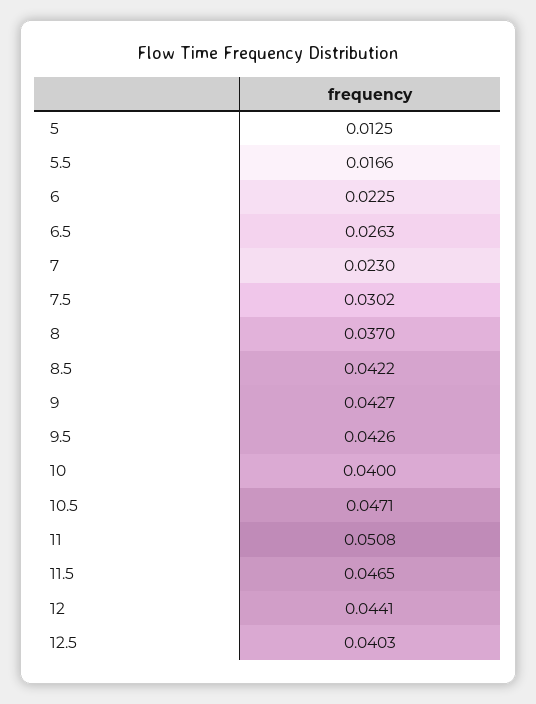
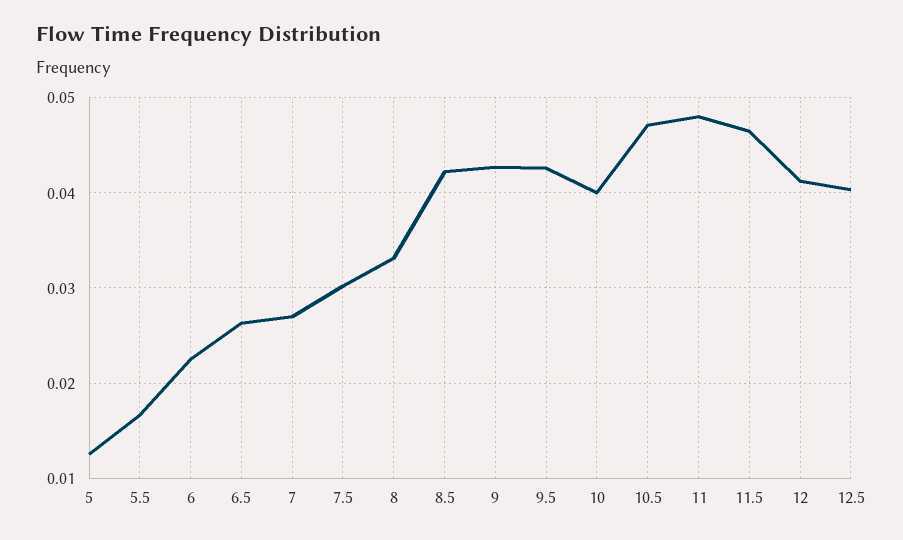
7: 0.023 -> 0.027
8: 0.037 -> 0.033
11: 0.0508 -> 0.048
12: 0.0441 -> 0.041

